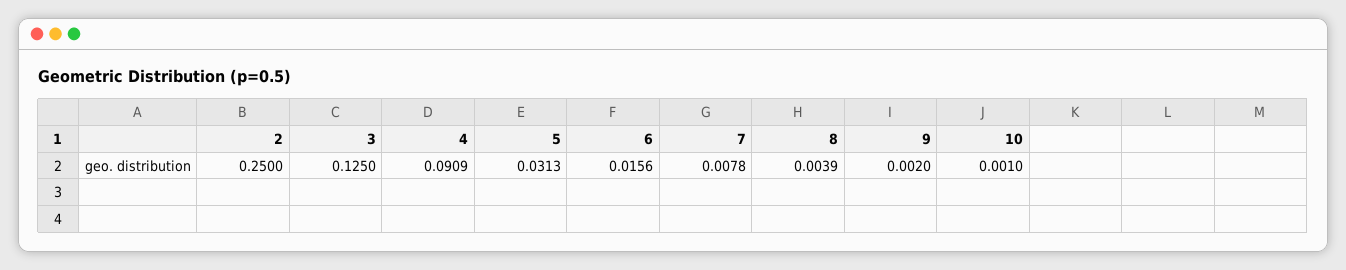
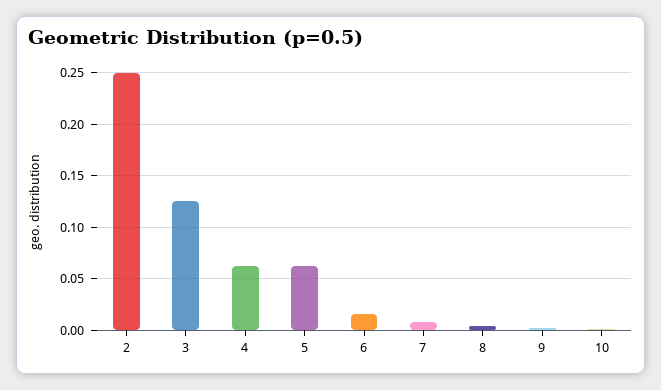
4: 0.0909 -> 0.06
5: 0.0313 -> 0.06

